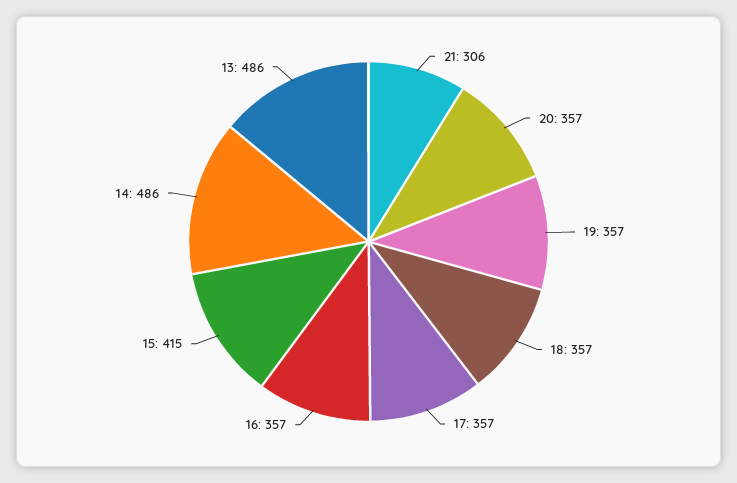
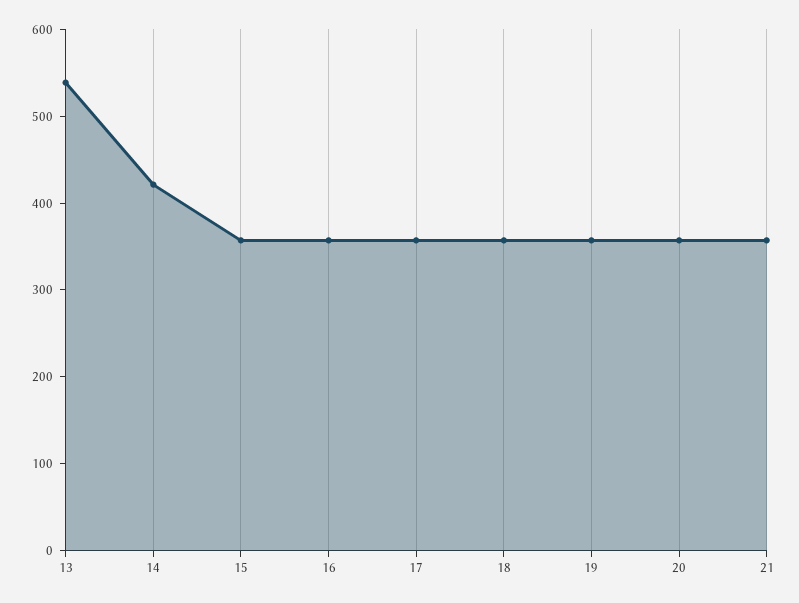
21: 306 -> 360
15: 415 -> 360
14: 486 -> 420
13: 486 -> 540

